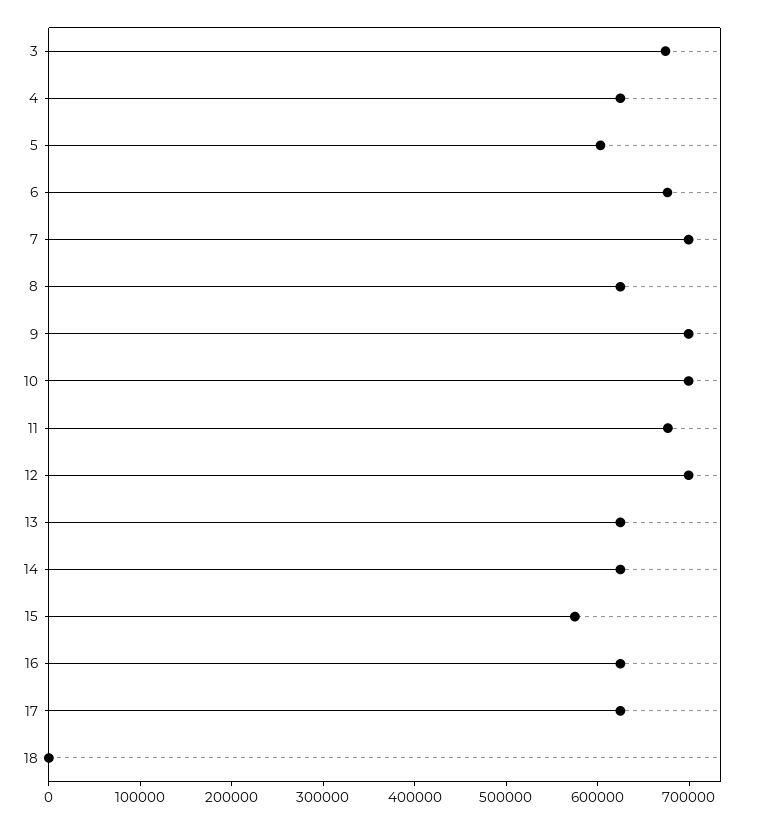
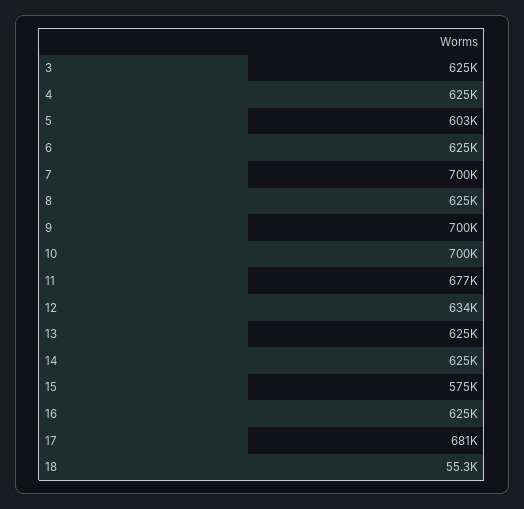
3: 680000 -> 625000
6: 680000 -> 625000
12: 700000 -> 634000
17: 620000 -> 681000
18: 0 -> 55300

